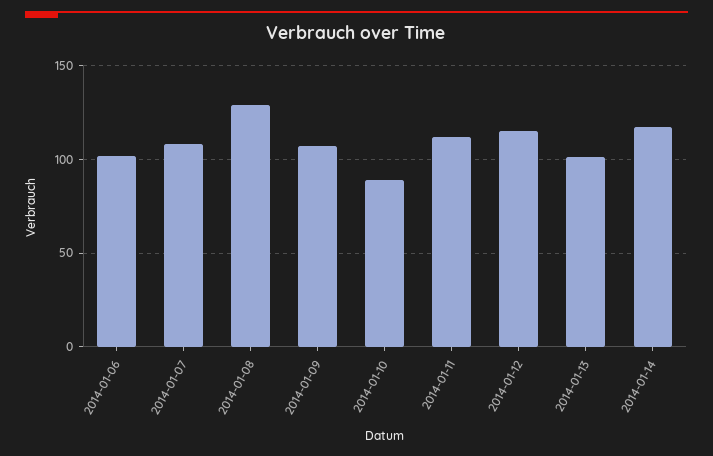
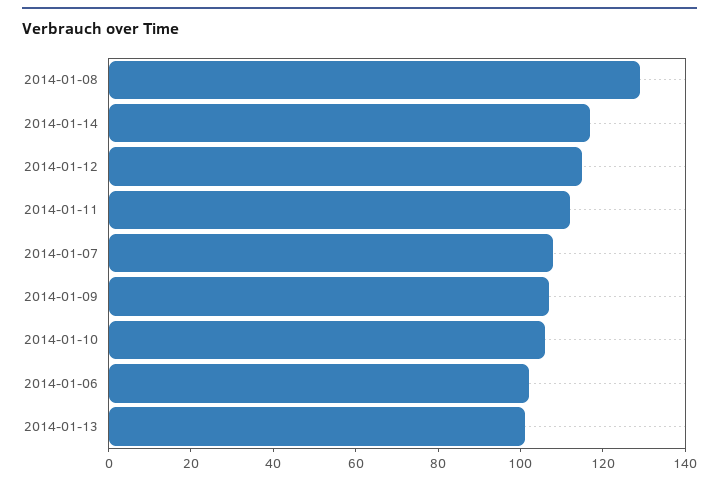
2014-01-10: 90 -> 105

